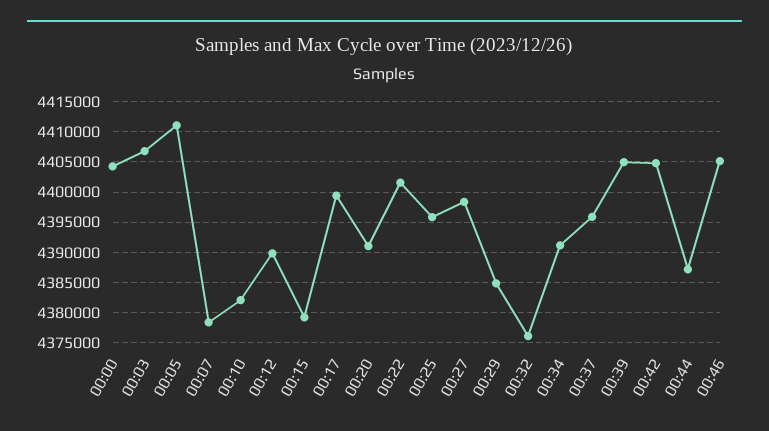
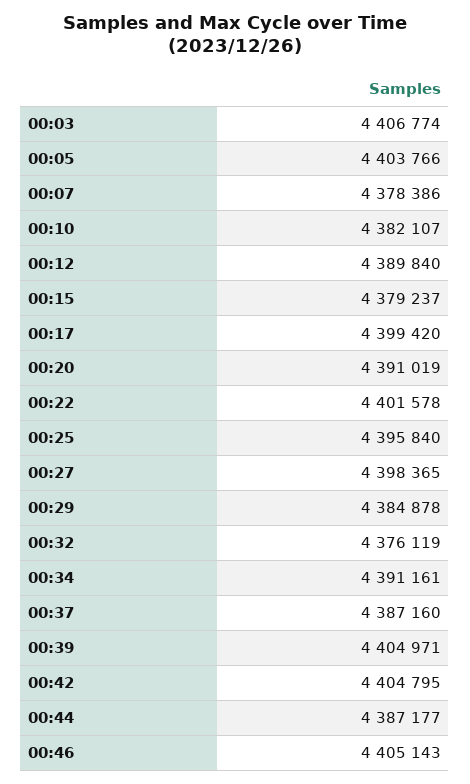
00:00: 4404000 -> none
00:05: 4411000 -> 4403766
00:37: 4396000 -> 4387160

